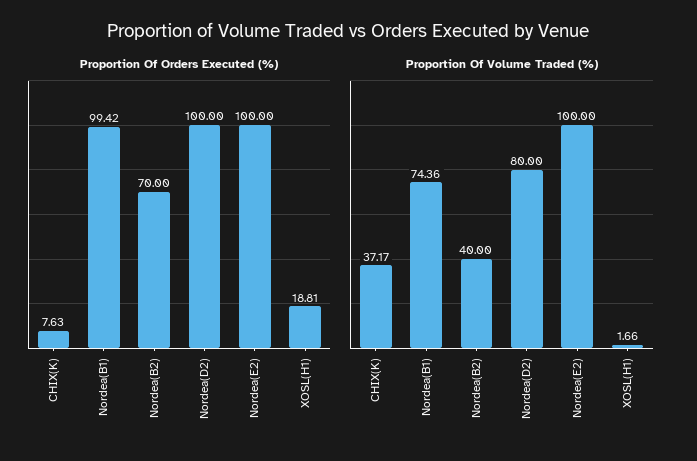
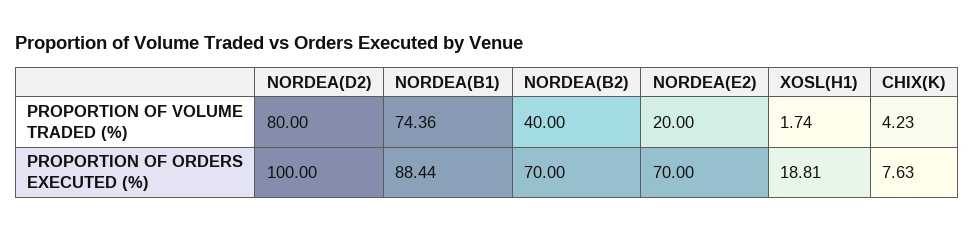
Proportion Of Orders Executed (%), Nordea(B1): 99.42 -> 88.44
Proportion Of Orders Executed (%), Nordea(E2): 100 -> 70
Proportion Of Volume Traded (%), CHIX(K): 37.17 -> 4.23
Proportion Of Volume Traded (%), Nordea(E2): 100 -> 20
Proportion Of Volume Traded (%), XOSL(H1): 1.66 -> 1.74

